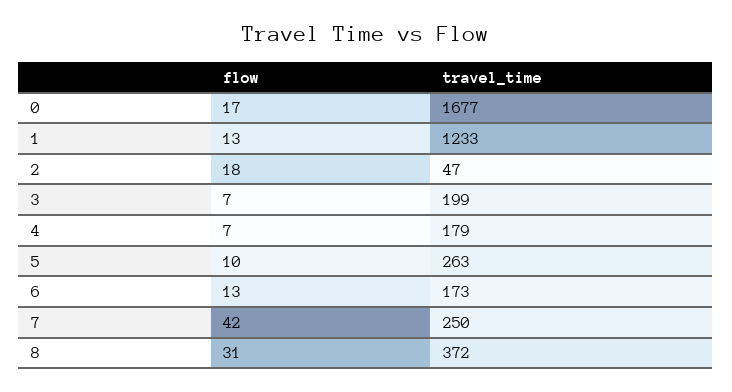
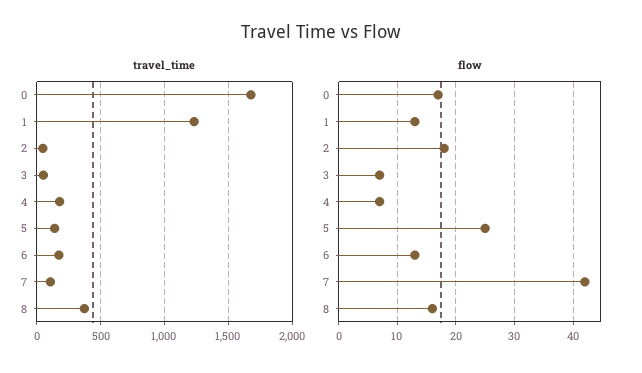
travel_time, 3: 199 -> 50
flow, 5: 10 -> 25
travel_time, 5: 263 -> 150
travel_time, 7: 250 -> 100
flow, 8: 31 -> 15

